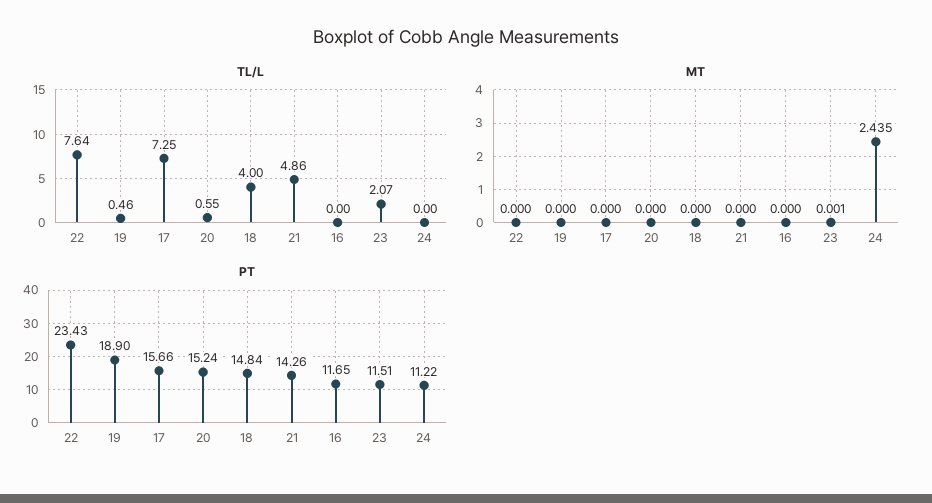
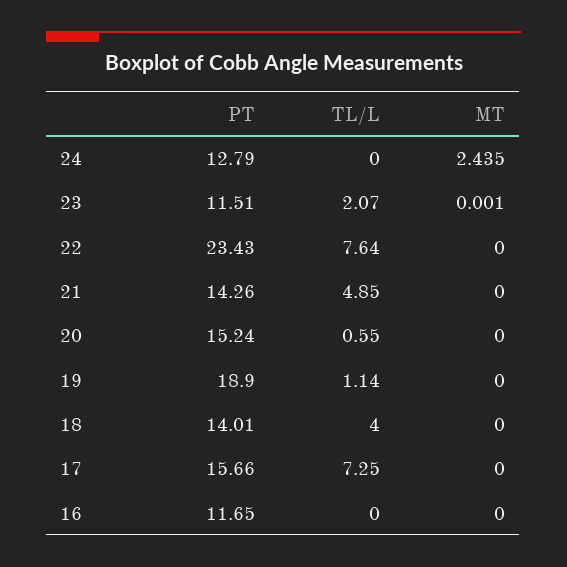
TL/L, 19: 0.46 -> 1.14
TL/L, 21: 4.86 -> 4.85
PT, 18: 14.84 -> 14.01
PT, 24: 11.22 -> 12.79

